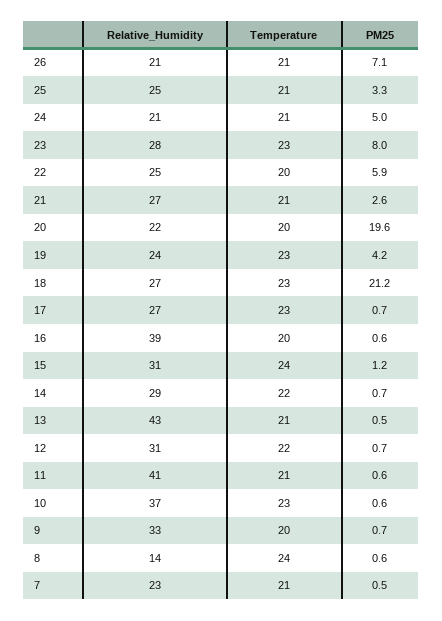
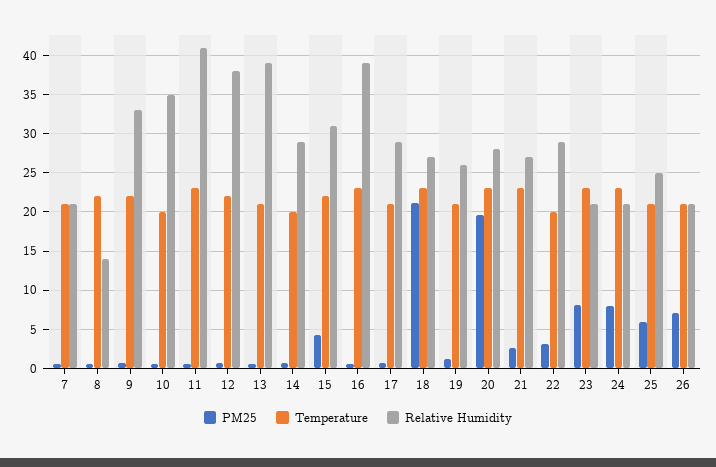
PM25, 25: 3.3 -> 6
Temperature, 24: 21 -> 23
PM25, 24: 5 -> 8
Relative_Humidity, 23: 28 -> 21
Relative_Humidity, 22: 25 -> 29
PM25, 22: 5.9 -> 3
Temperature, 21: 21 -> 23
Relative_Humidity, 20: 22 -> 28
Temperature, 20: 20 -> 23
Relative_Humidity, 19: 24 -> 26
Temperature, 19: 23 -> 21
PM25, 19: 4.2 -> 1
Relative_Humidity, 17: 27 -> 29
Temperature, 17: 23 -> 21
Temperature, 16: 20 -> 23
Temperature, 15: 24 -> 22
PM25, 15: 1.2 -> 4
Temperature, 14: 22 -> 20
Relative_Humidity, 13: 43 -> 39
Relative_Humidity, 12: 31 -> 38
Temperature, 11: 21 -> 23
Relative_Humidity, 10: 37 -> 35
Temperature, 10: 23 -> 20
Temperature, 9: 20 -> 22
Temperature, 8: 24 -> 22
Relative_Humidity, 7: 23 -> 21

